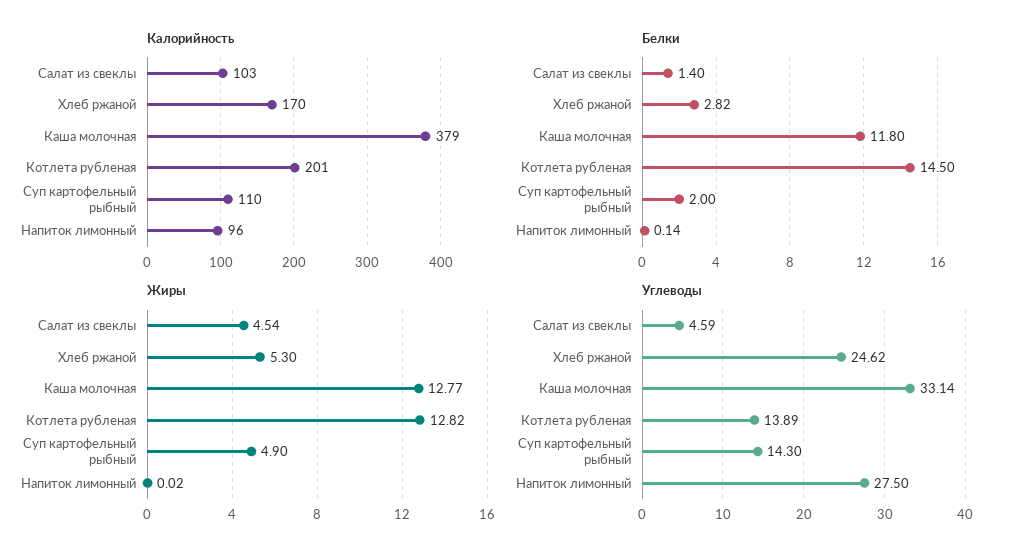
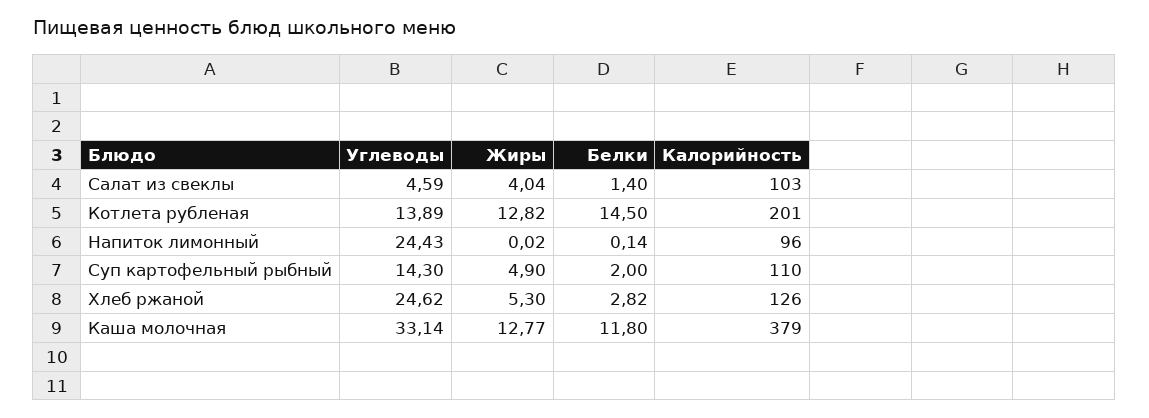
Калорийность, Хлеб ржаной: 170 -> 126
Жиры, Салат из свеклы: 4.54 -> 4.04
Углеводы, Напиток лимонный: 27.5 -> 24.43

